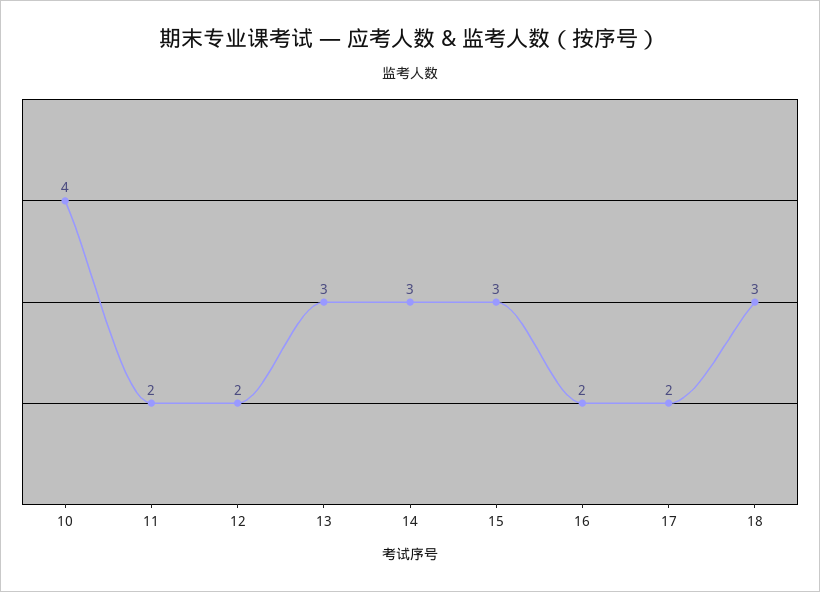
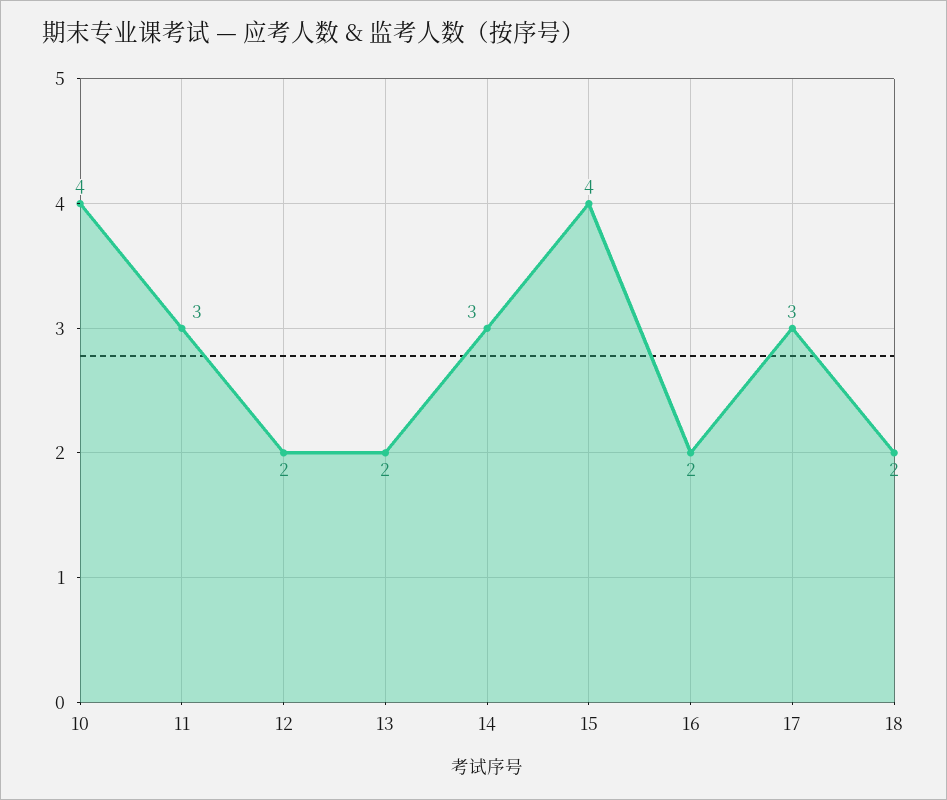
11: 2 -> 3
13: 3 -> 2
15: 3 -> 4
17: 2 -> 3
18: 3 -> 2

